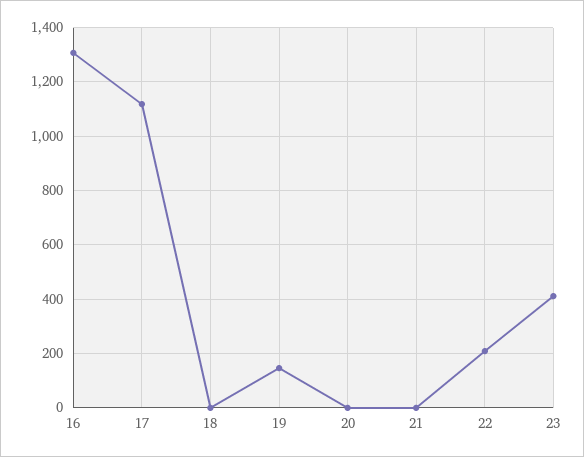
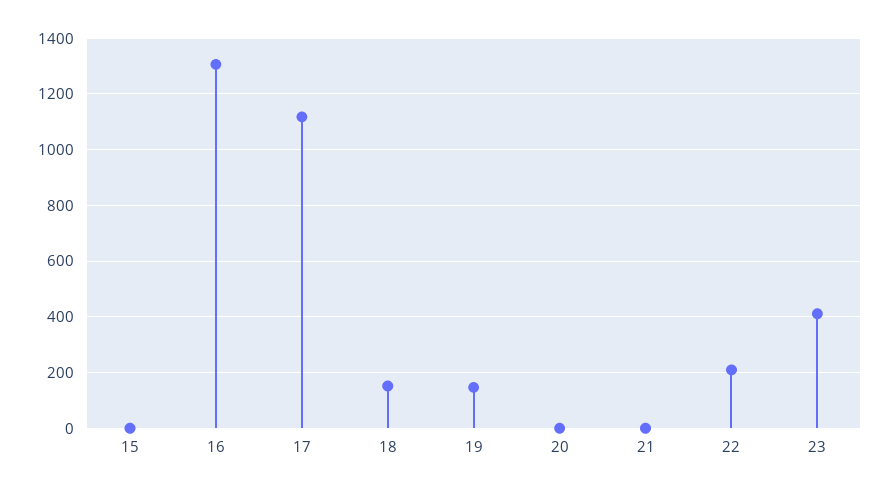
18: 0 -> 150
15: none -> 0

